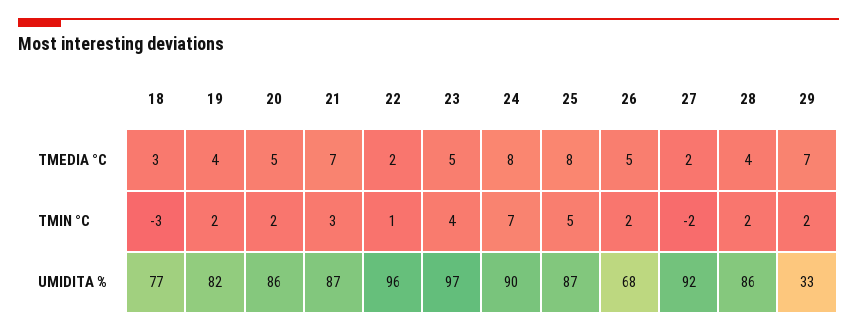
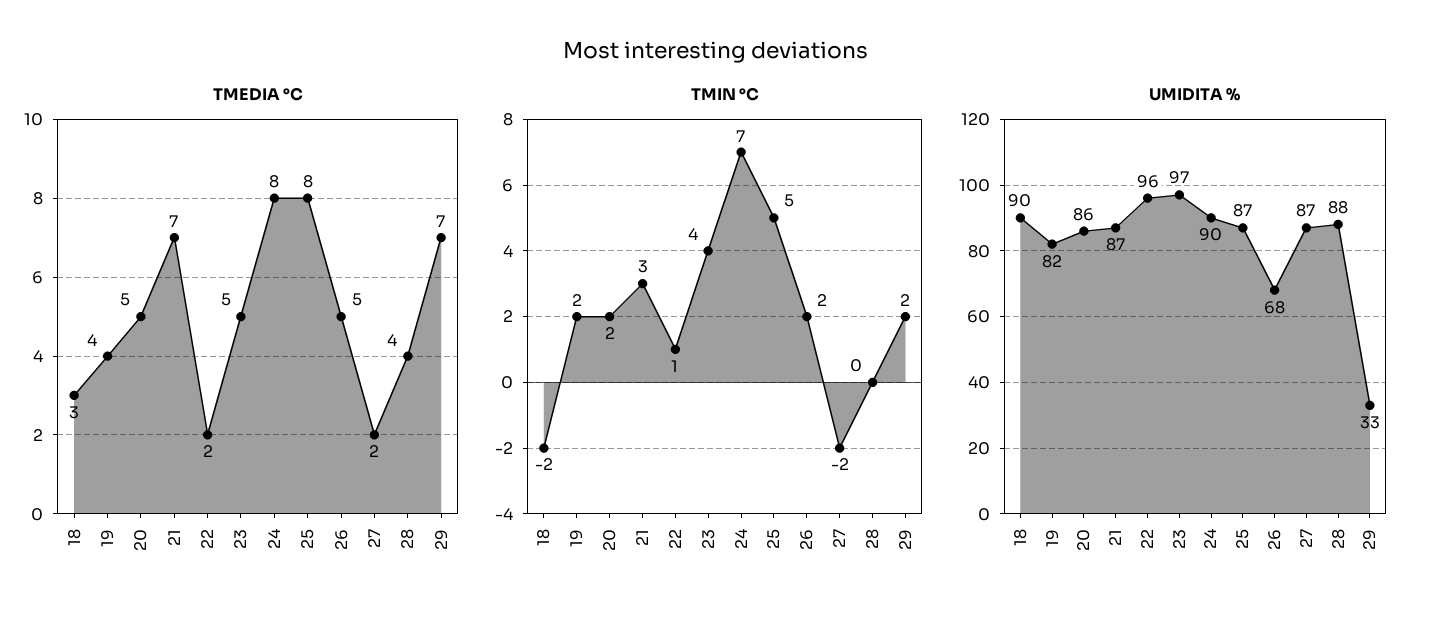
TMIN °C, 18: -3 -> -2
TMIN °C, 28: 2 -> 0
UMIDITA %, 18: 77 -> 90
UMIDITA %, 27: 92 -> 87
UMIDITA %, 28: 86 -> 88

